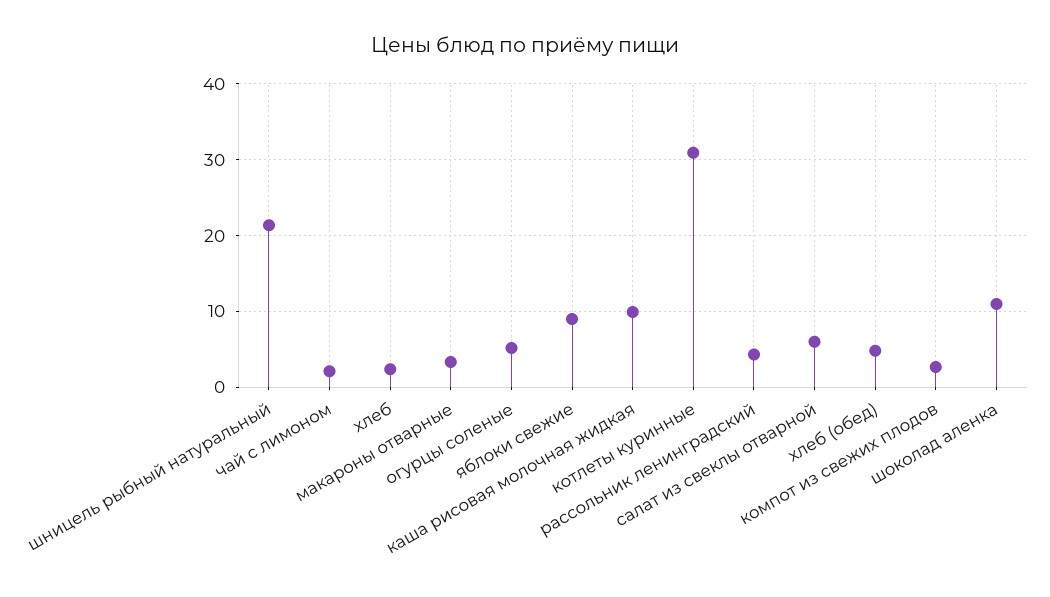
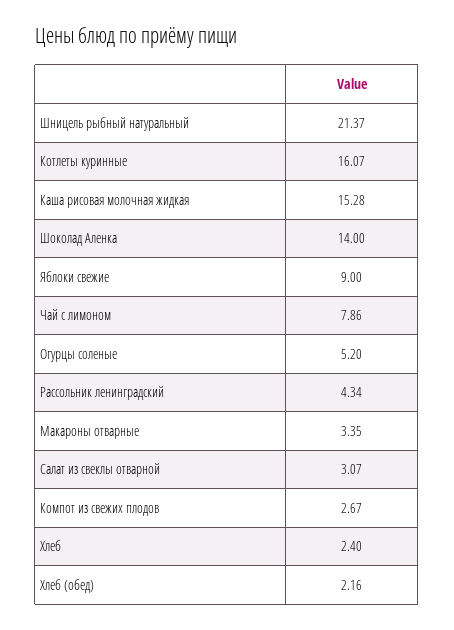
чай с лимоном: 2 -> 7.86
каша рисовая молочная жидкая: 10 -> 15.28
котлеты куринные: 31 -> 16.07
салат из свеклы отварной: 6 -> 3.07
хлеб (обед): 5 -> 2.16
шоколад аленка: 11 -> 14

